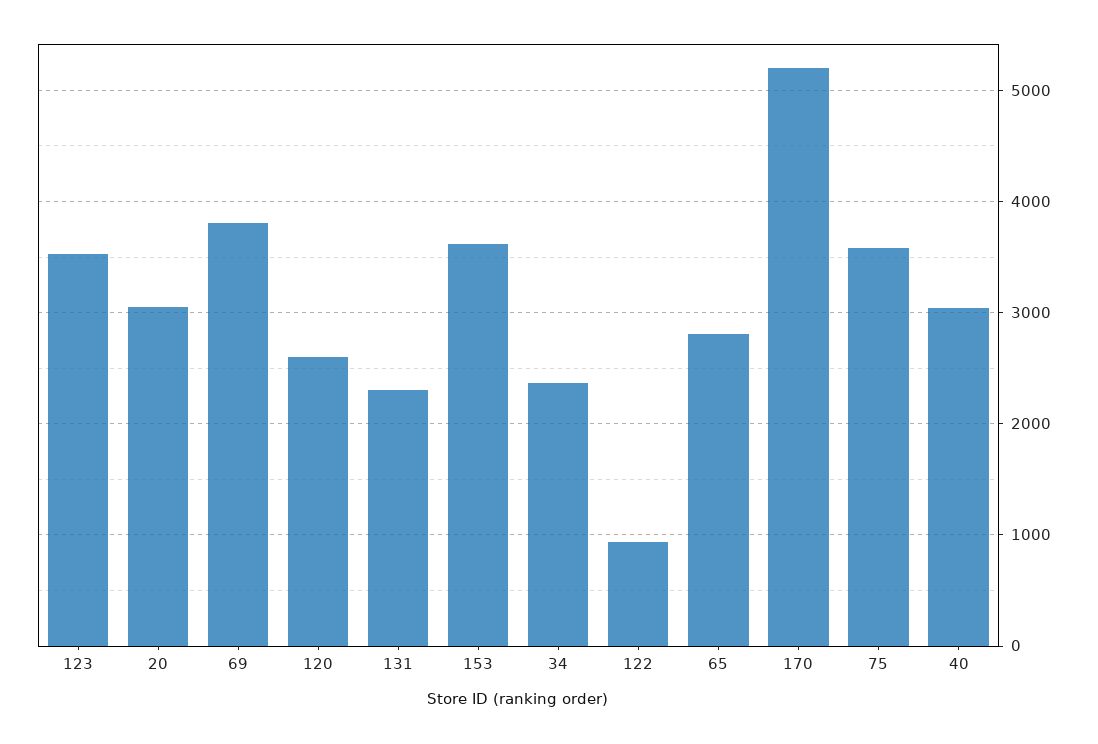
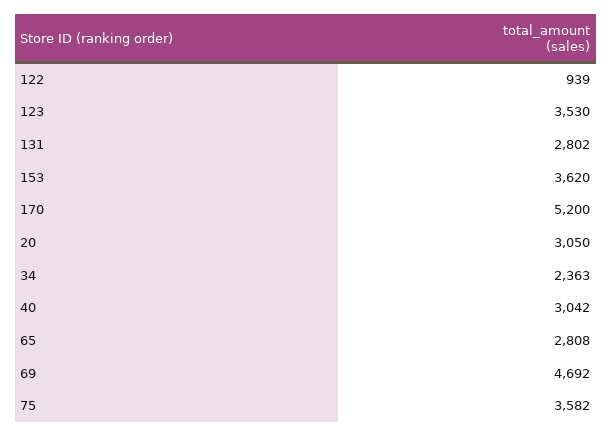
69: 3800 -> 4692
120: 2600 -> none
131: 2300 -> 2802

